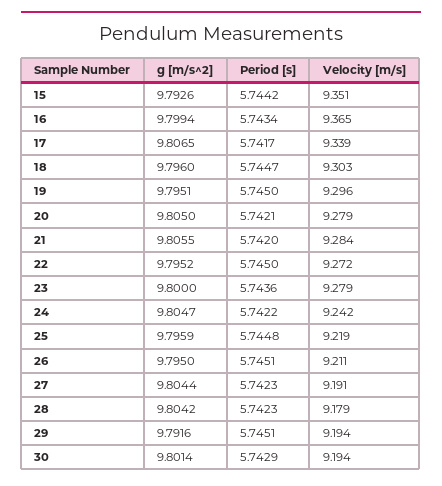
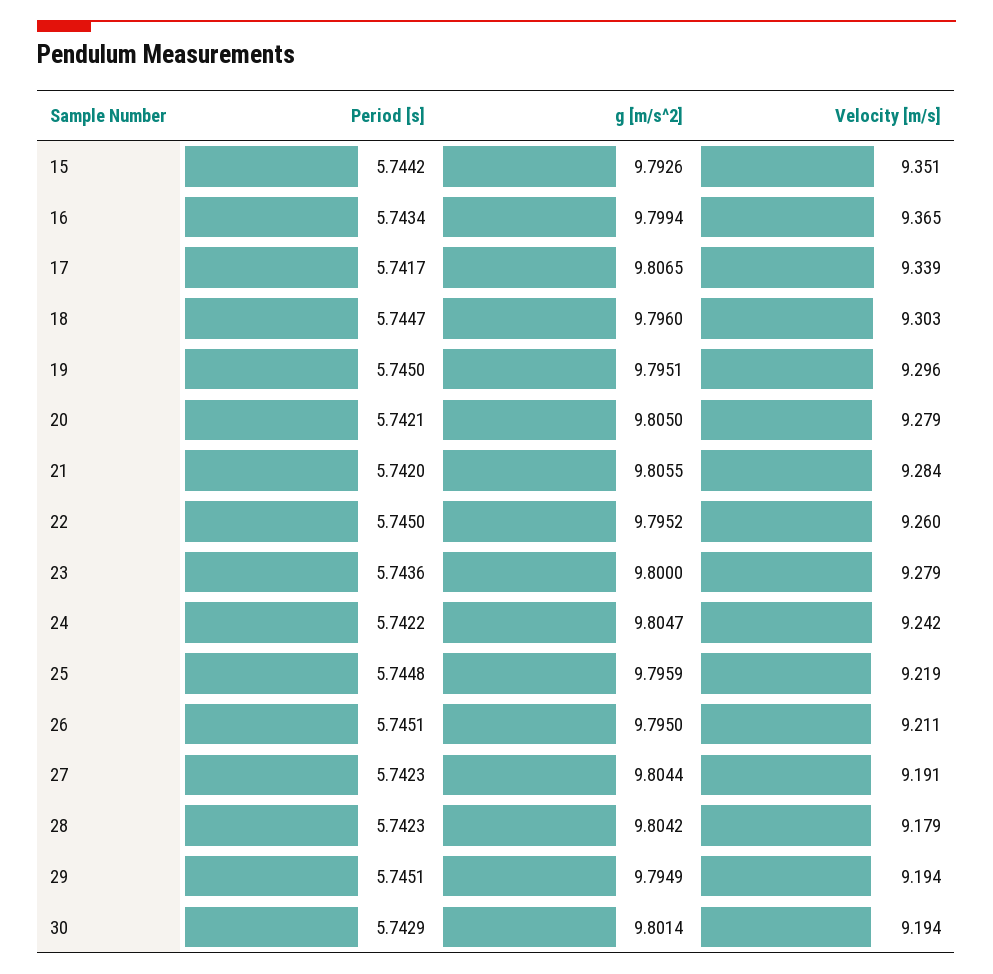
Velocity [m/s], 22: 9.272 -> 9.26
g [m/s^2], 29: 9.7916 -> 9.7949

